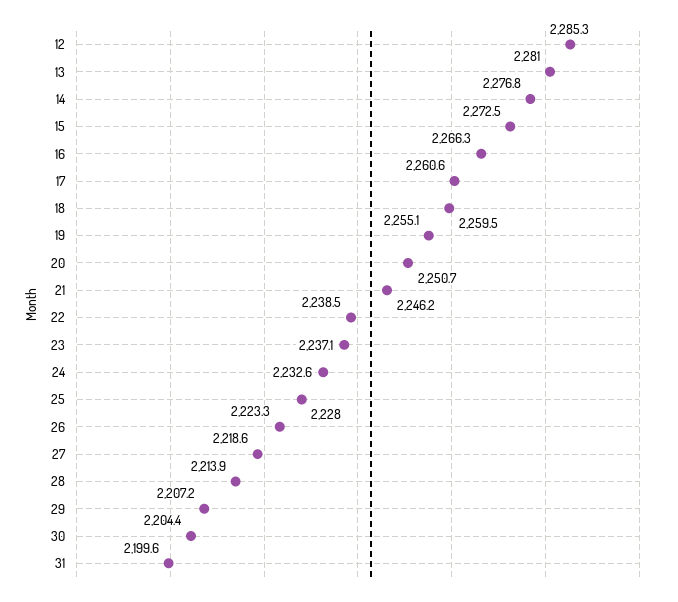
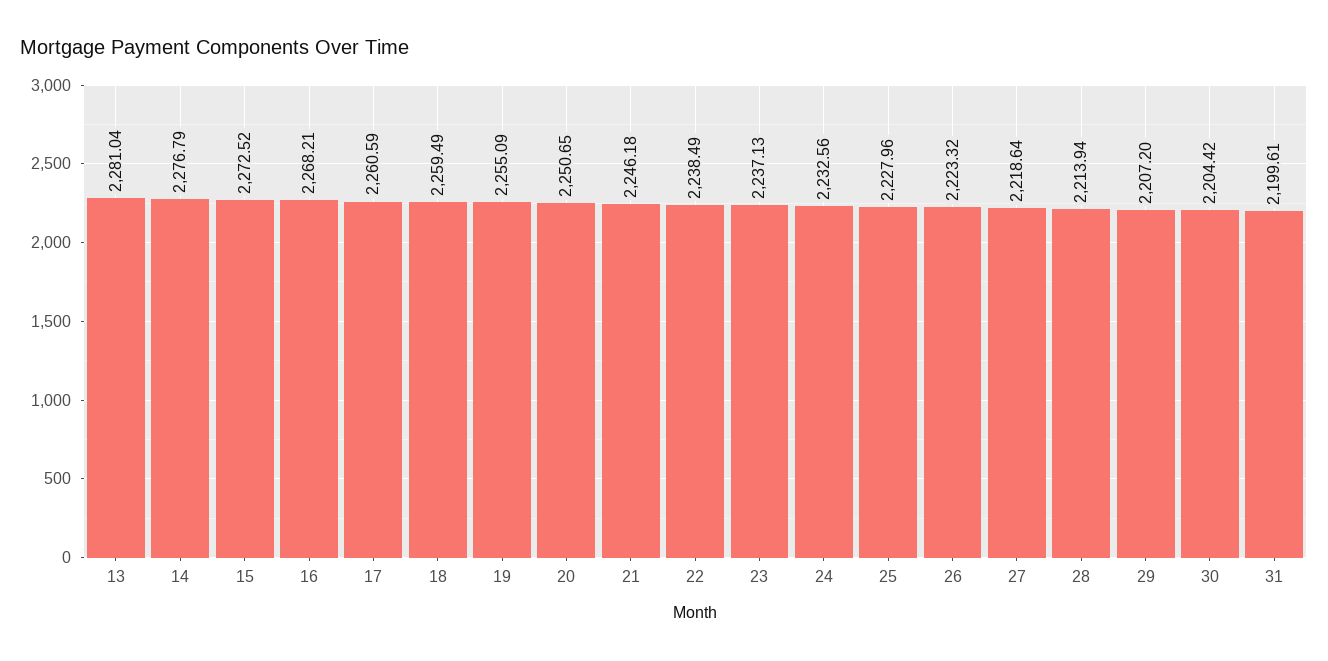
12: 2285.3 -> none
16: 2266.3 -> 2268.21

